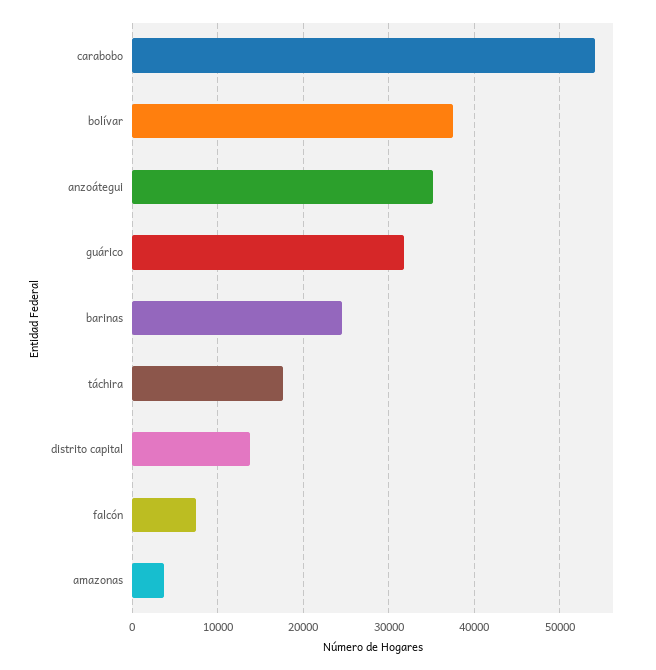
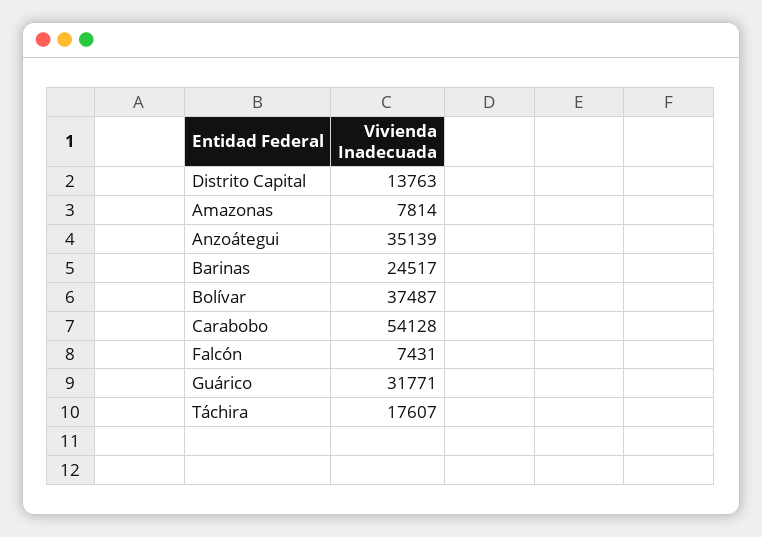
amazonas: 4000 -> 7814

